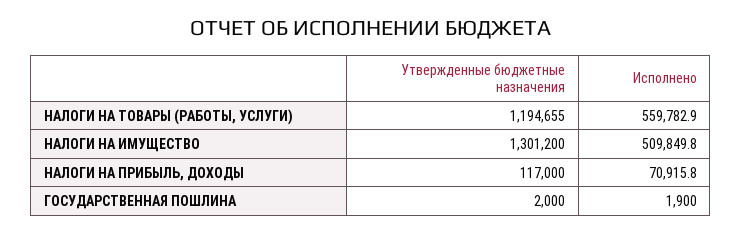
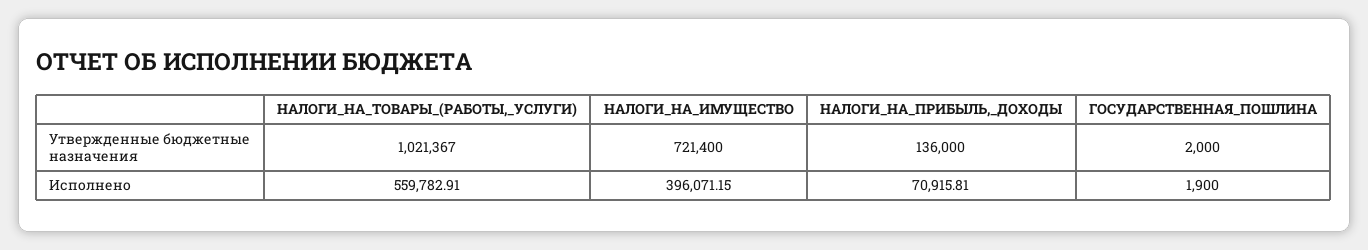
Утвержденные бюджетные назначения, НАЛОГИ НА ТОВАРЫ (РАБОТЫ, УСЛУГИ): 1194655 -> 1021367
Утвержденные бюджетные назначения, НАЛОГИ НА ИМУЩЕСТВО: 1301200 -> 721400
Исполнено, НАЛОГИ НА ИМУЩЕСТВО: 509849.8 -> 396071.15
Утвержденные бюджетные назначения, НАЛОГИ НА ПРИБЫЛЬ, ДОХОДЫ: 117000 -> 136000

